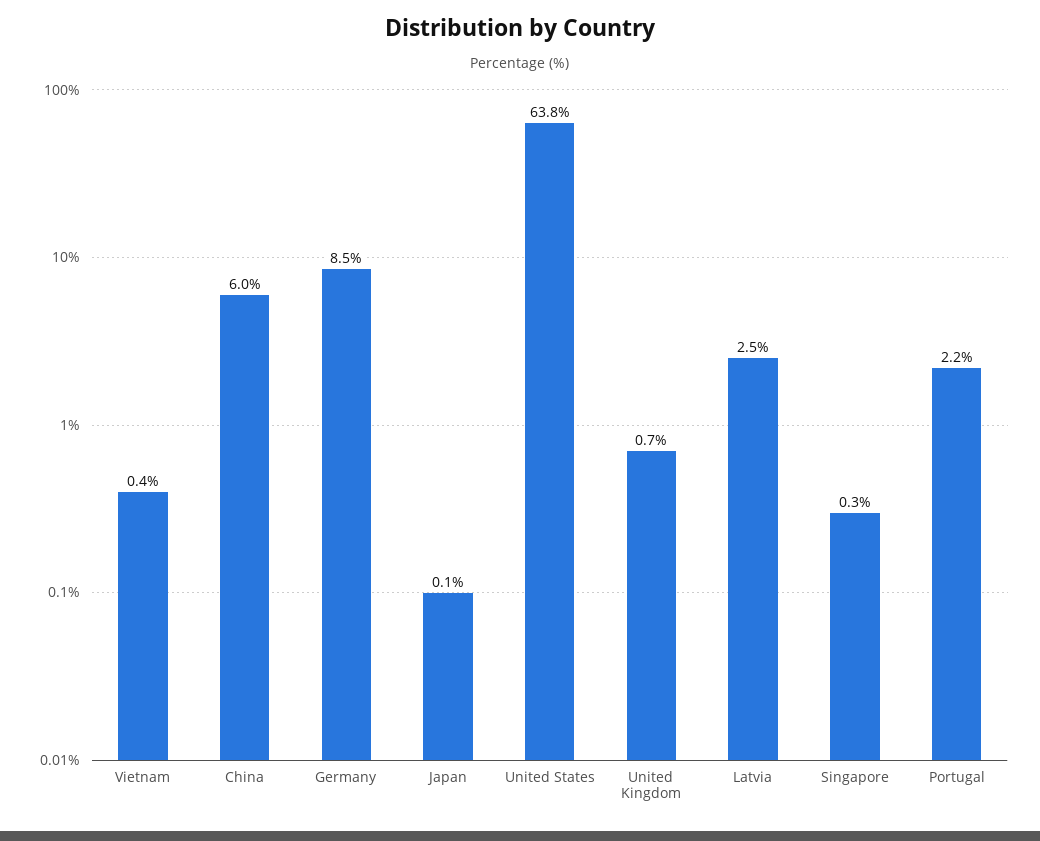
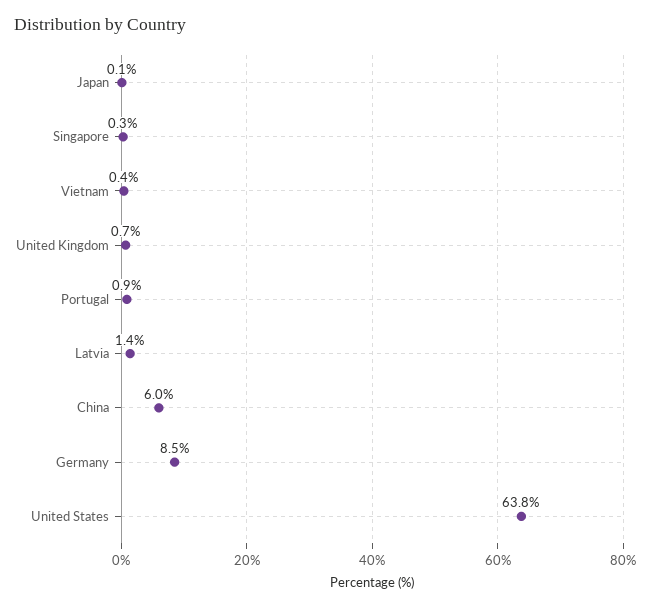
Latvia: 2.5 -> 1.4
Portugal: 2.2 -> 0.9

